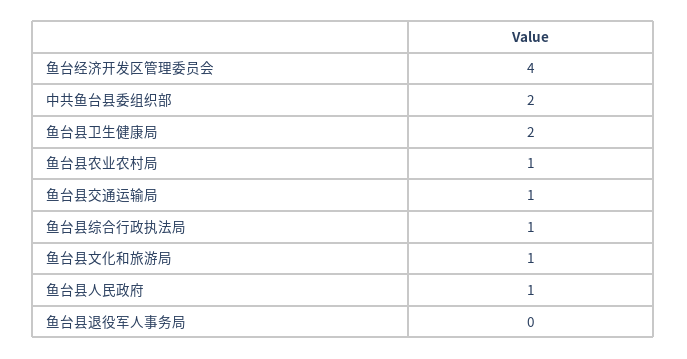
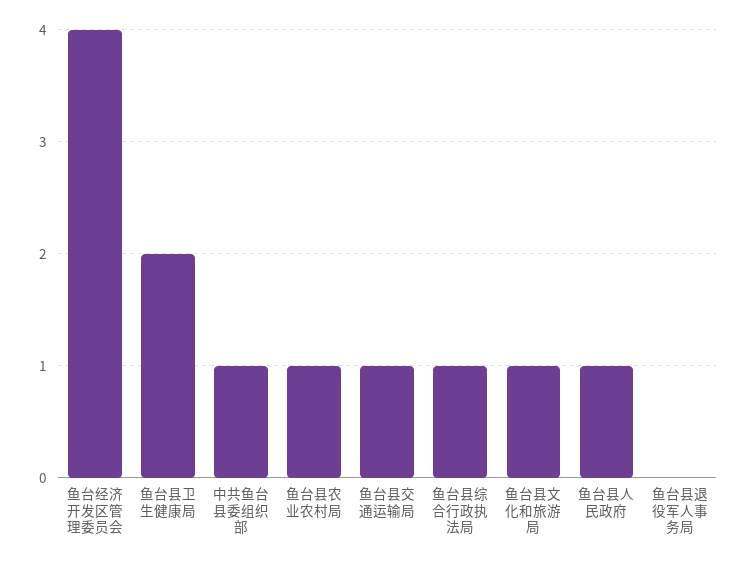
中共鱼台县委组织部: 2 -> 1

